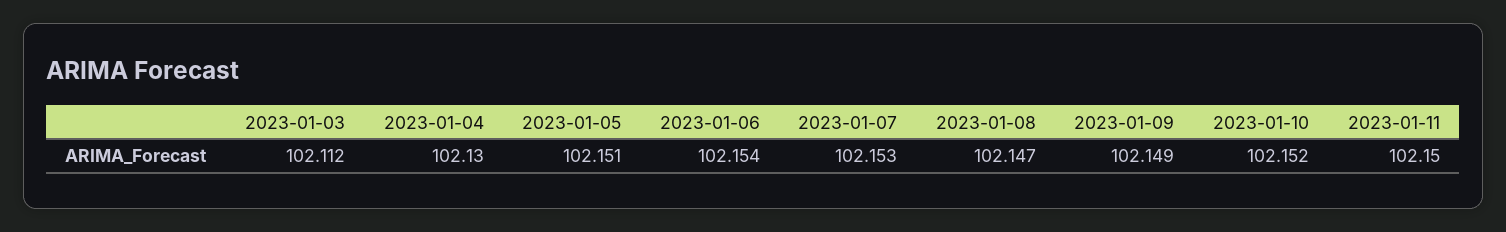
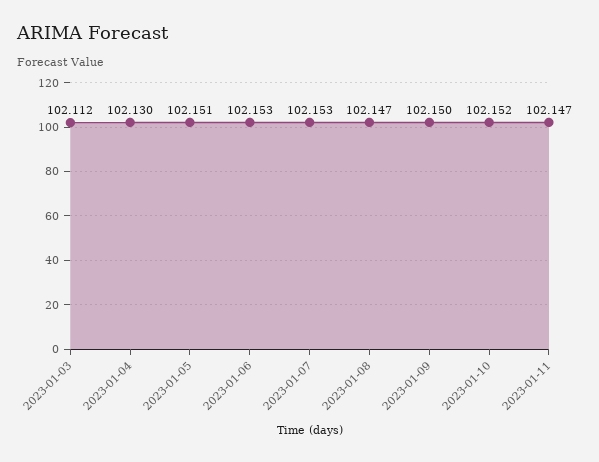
2023-01-06: 102.154 -> 102.153
2023-01-09: 102.149 -> 102.15
2023-01-11: 102.15 -> 102.147

